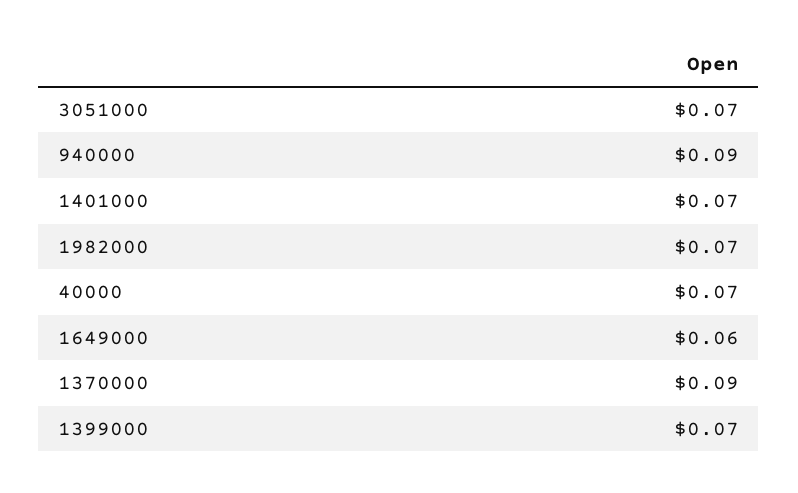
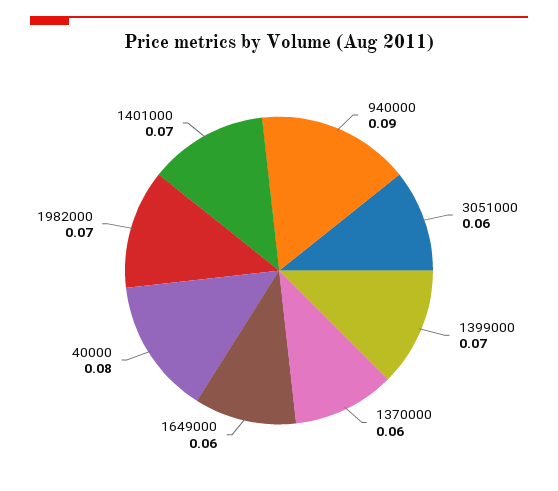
3051000: 0.07 -> 0.06
40000: 0.07 -> 0.08
1370000: 0.09 -> 0.06

